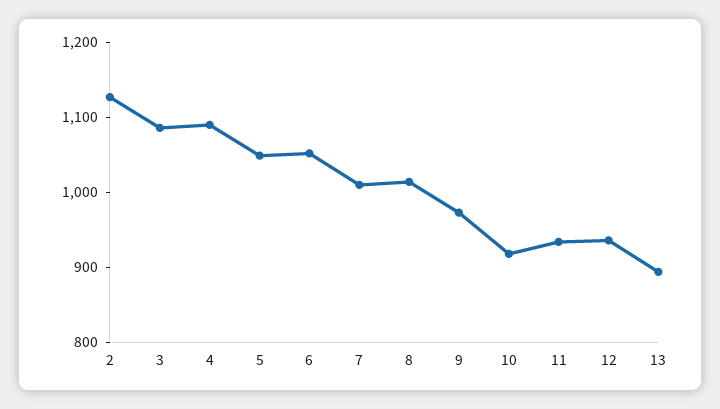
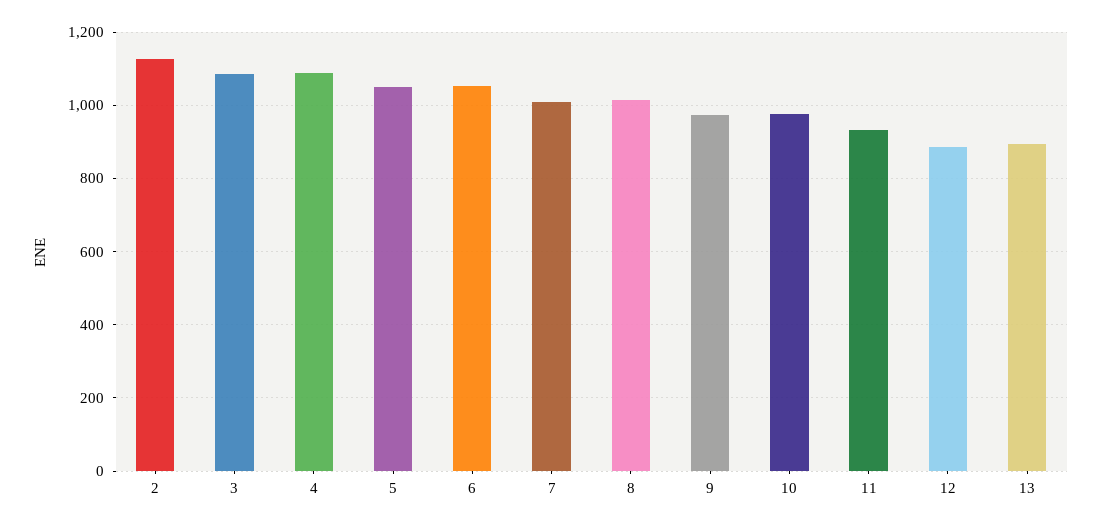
10: 920 -> 980
12: 940 -> 880

